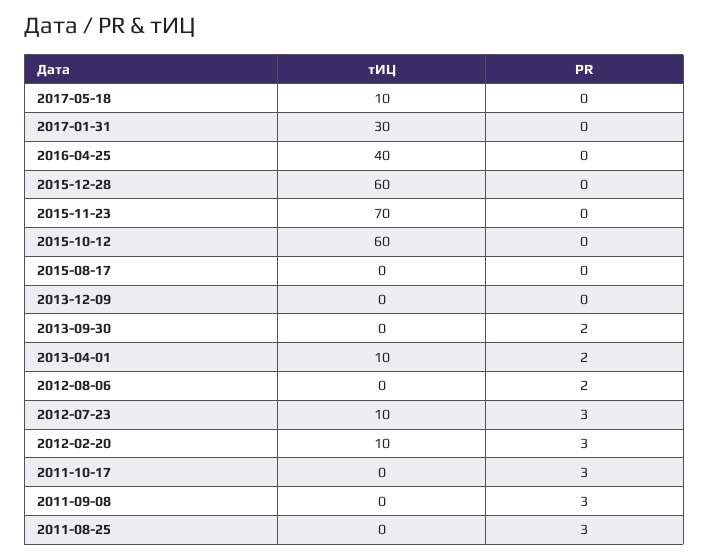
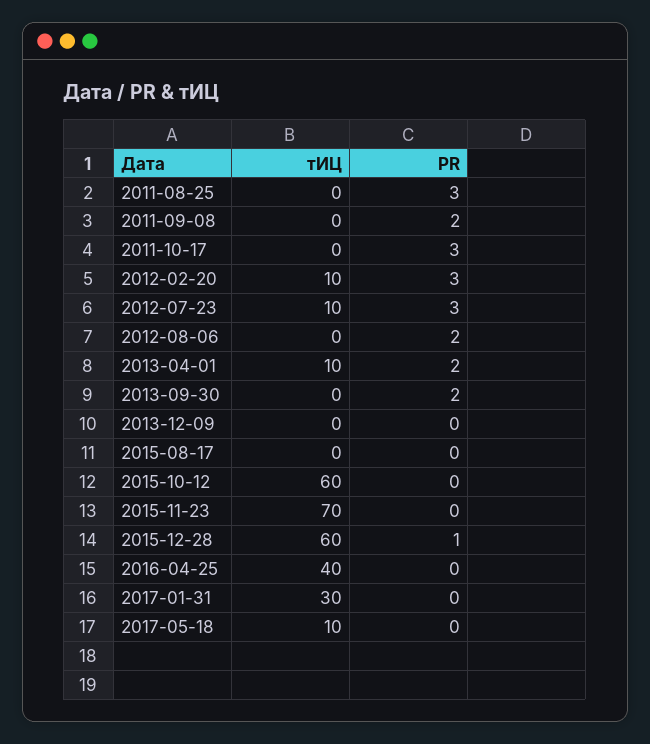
PR, 2015-12-28: 0 -> 1
PR, 2011-09-08: 3 -> 2

